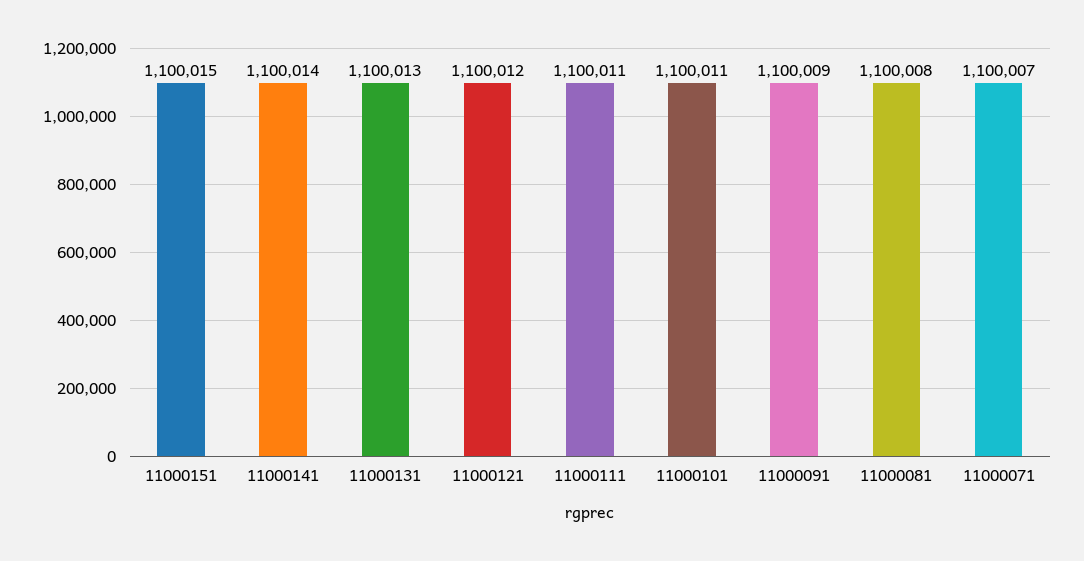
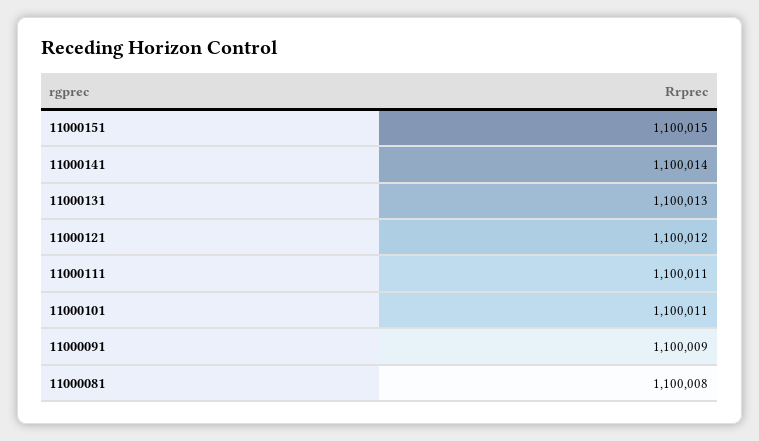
11000071: 1100007 -> none

